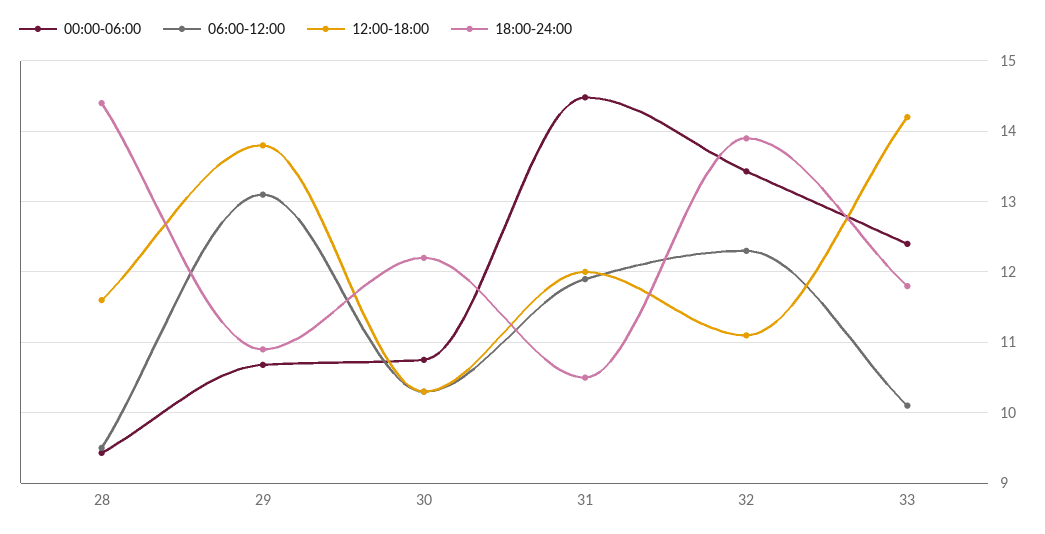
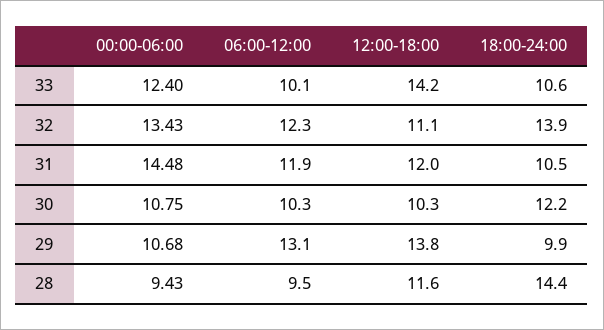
18:00-24:00, 29: 10.9 -> 9.9
18:00-24:00, 33: 11.8 -> 10.6

